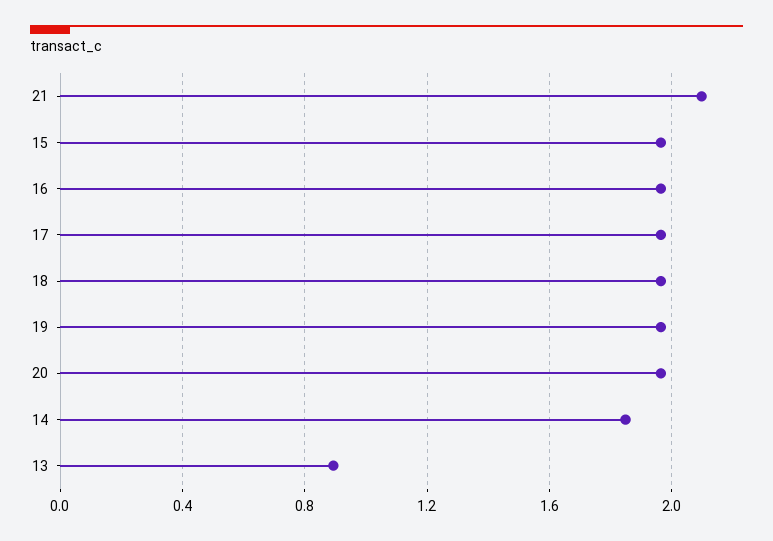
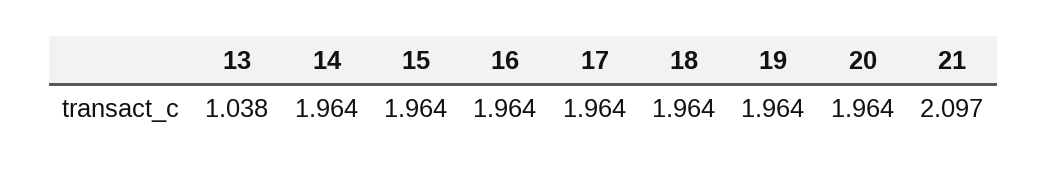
14: 1.85 -> 1.964
13: 0.9 -> 1.038

